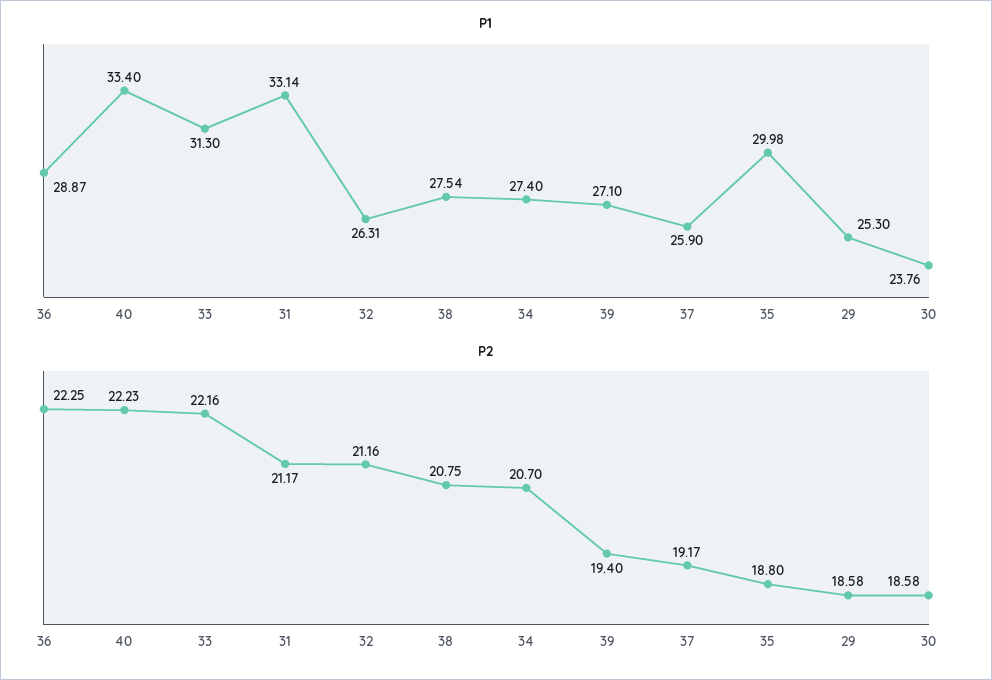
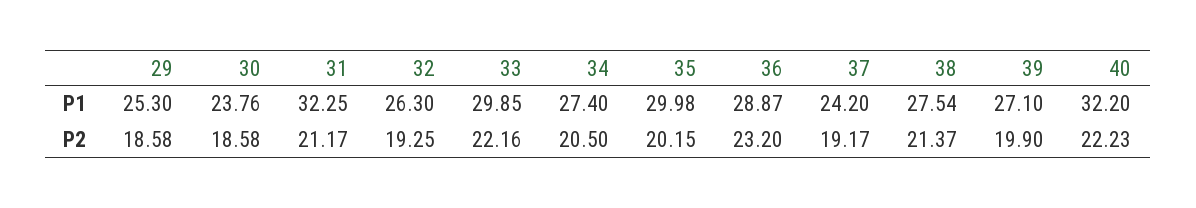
P1, 40: 33.4 -> 32.2
P1, 33: 31.3 -> 29.85
P1, 31: 33.14 -> 32.25
P1, 32: 26.31 -> 26.3
P1, 37: 25.9 -> 24.2
P2, 36: 22.25 -> 23.2
P2, 32: 21.16 -> 19.25
P2, 38: 20.75 -> 21.37
P2, 34: 20.7 -> 20.5
P2, 39: 19.4 -> 19.9
P2, 35: 18.8 -> 20.15

